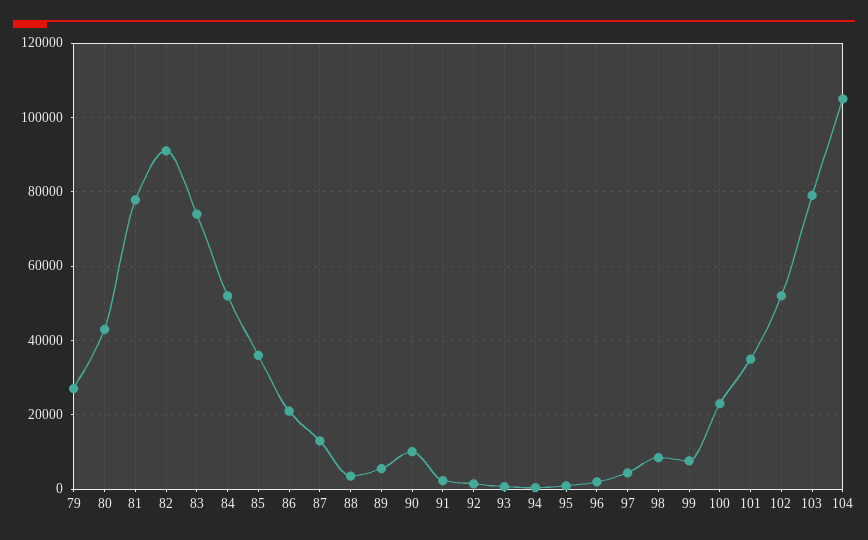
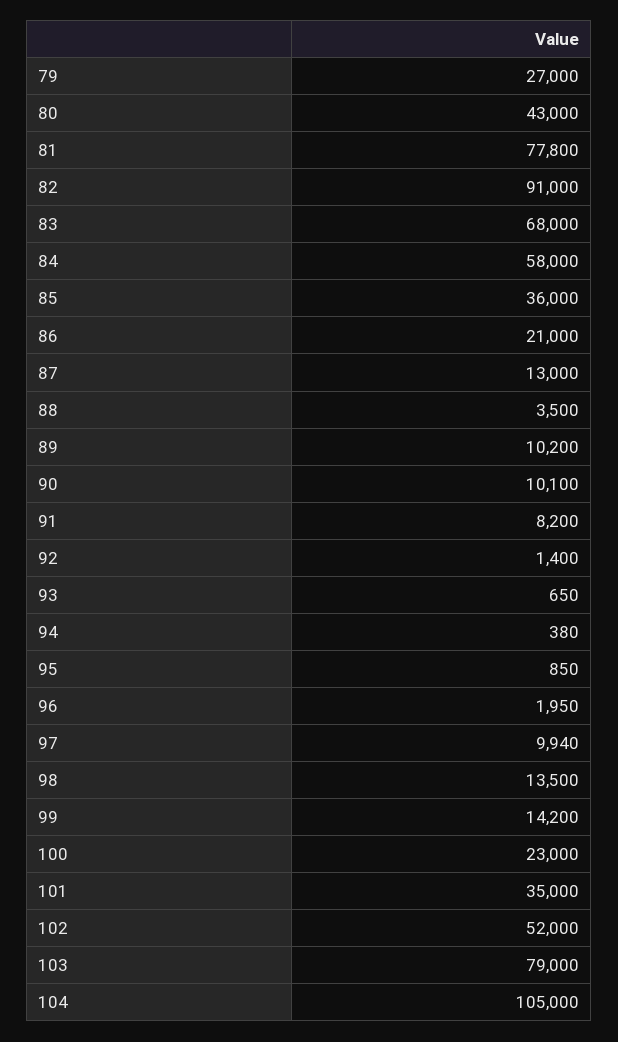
83: 74000 -> 68000
84: 52000 -> 58000
89: 6000 -> 10200
91: 2000 -> 8200
97: 4000 -> 9940
98: 8000 -> 13500
99: 8000 -> 14200

